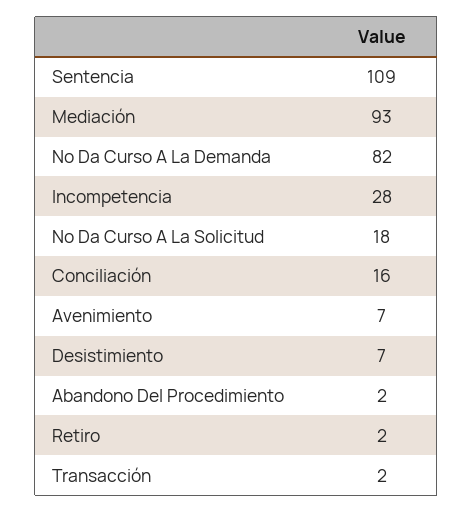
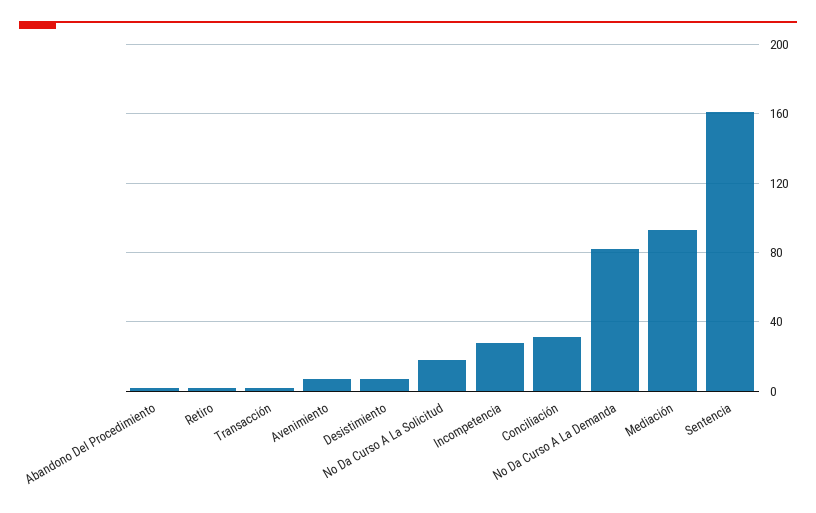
Sentencia: 109 -> 160
Conciliación: 16 -> 30

